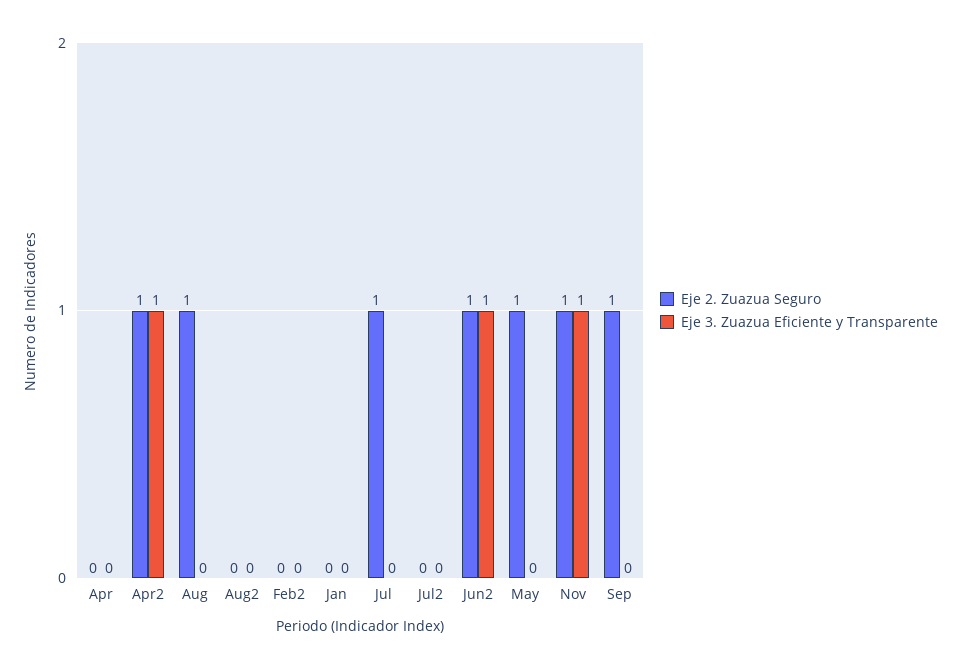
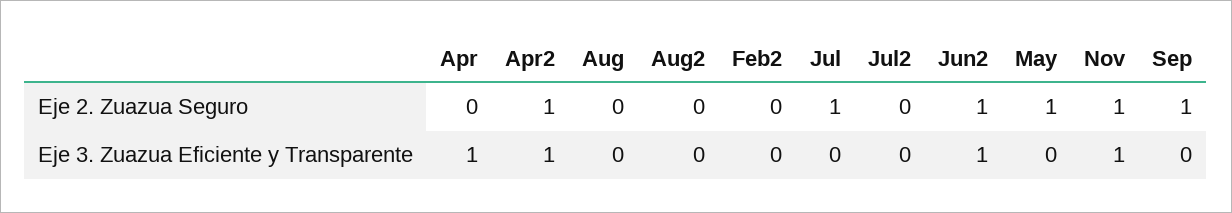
Eje 3. Zuazua Eficiente y Transparente, Apr: 0 -> 1
Eje 2. Zuazua Seguro, Aug: 1 -> 0
Eje 2. Zuazua Seguro, Jan: 0 -> none
Eje 3. Zuazua Eficiente y Transparente, Jan: 0 -> none

